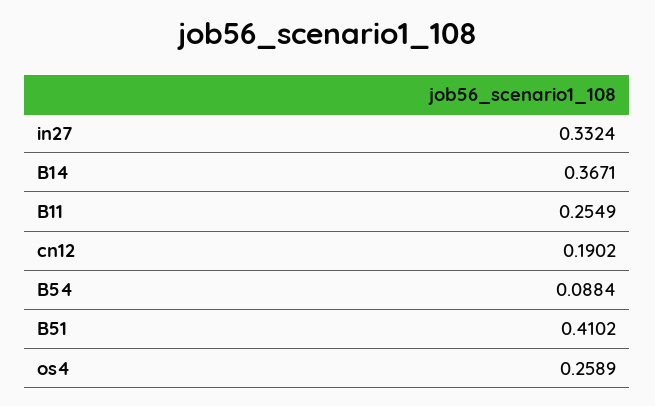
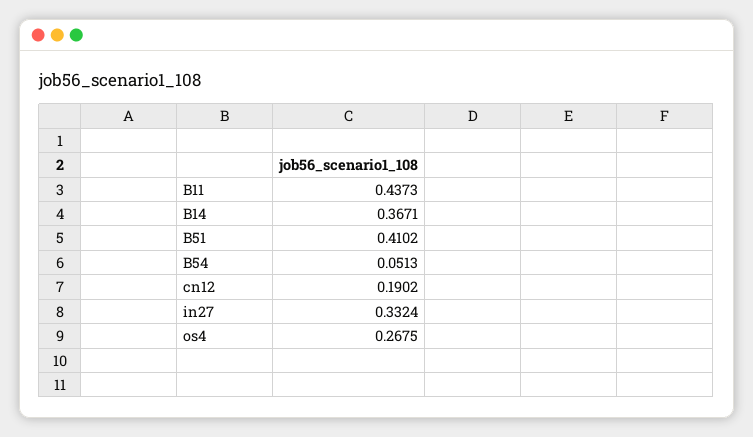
B11: 0.2549 -> 0.4373
B54: 0.0884 -> 0.0513
os4: 0.2589 -> 0.2675

